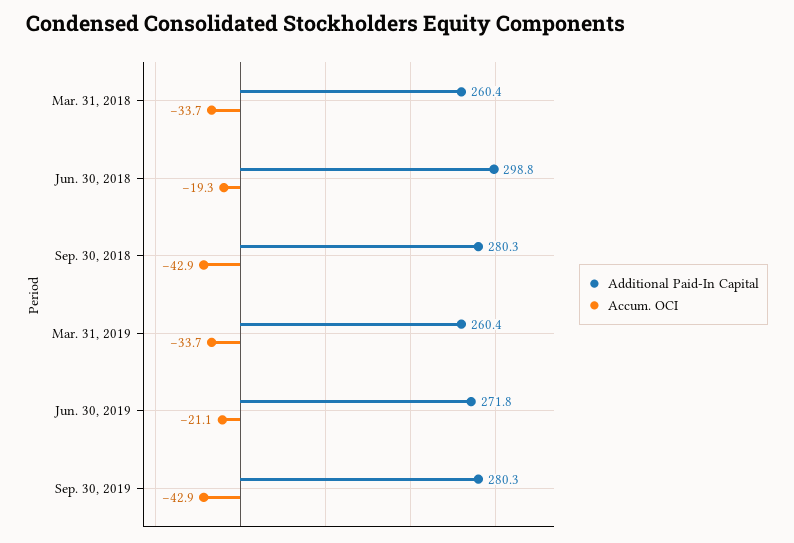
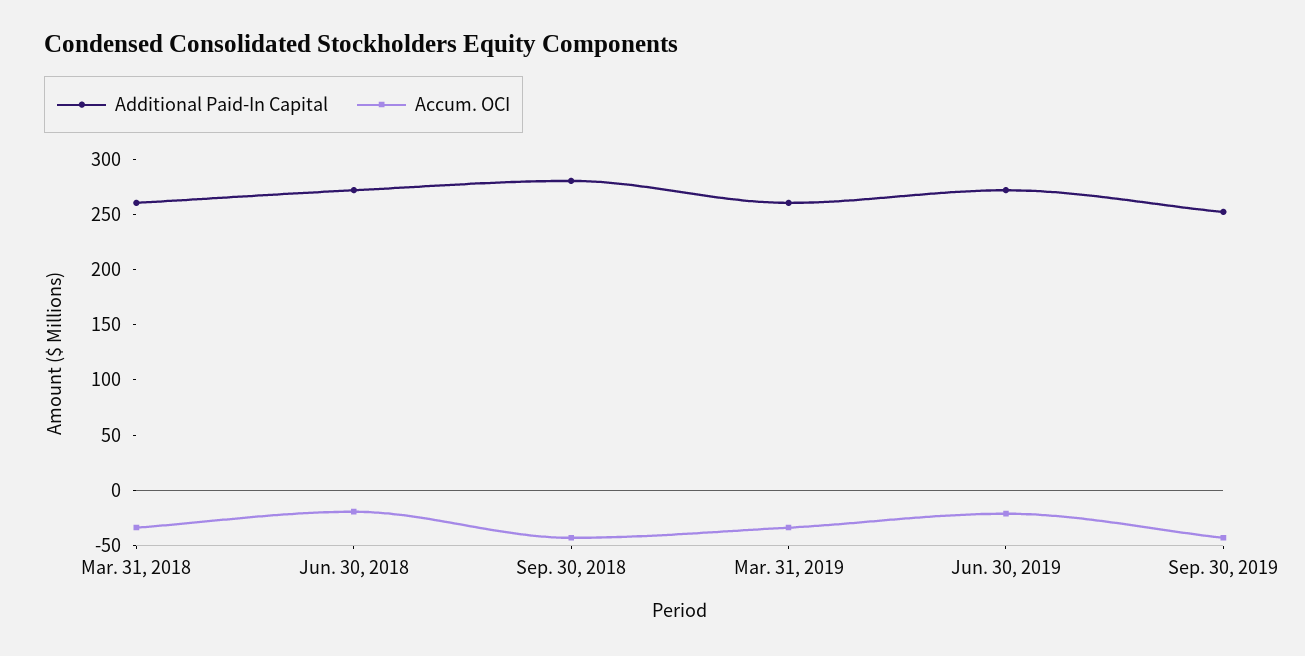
Additional Paid-In Capital, Jun. 30, 2018: 298.8 -> 270
Additional Paid-In Capital, Sep. 30, 2019: 280.3 -> 250

